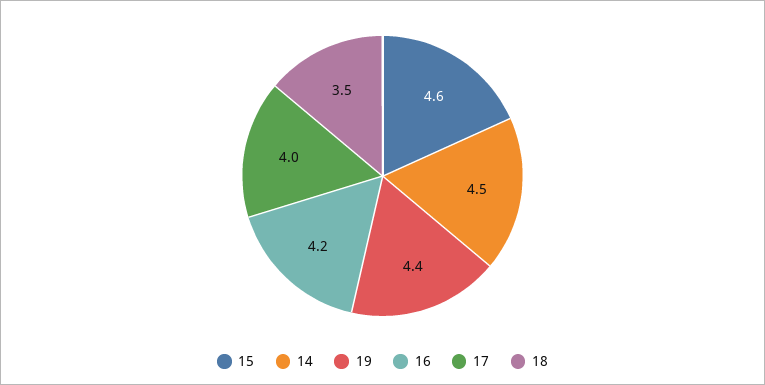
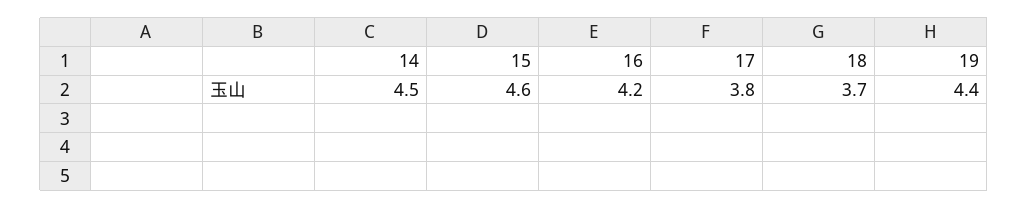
17: 4 -> 3.8
18: 3.5 -> 3.7

